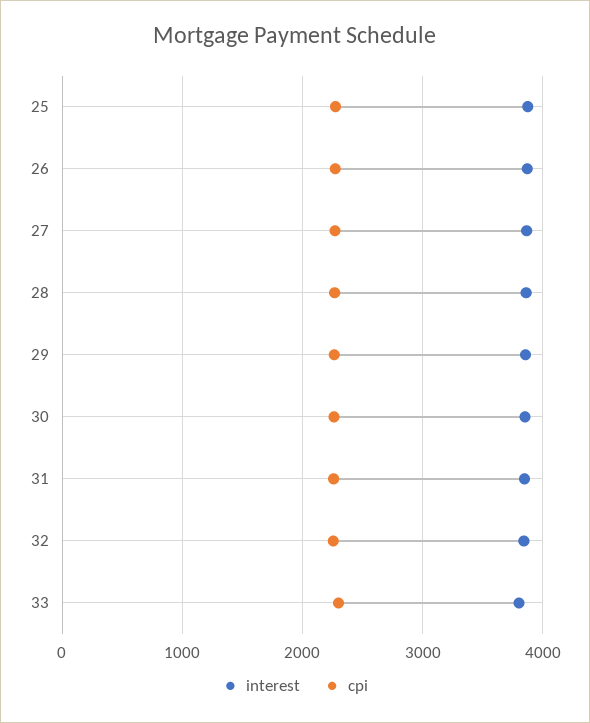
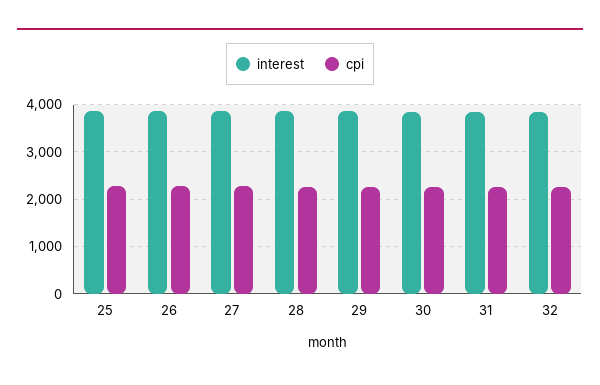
interest, 33: 3800 -> none
cpi, 33: 2300 -> none

